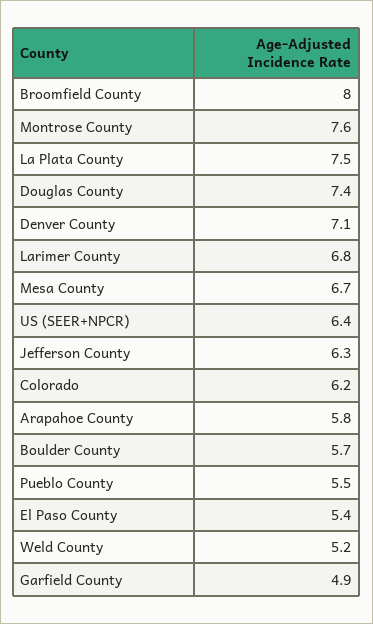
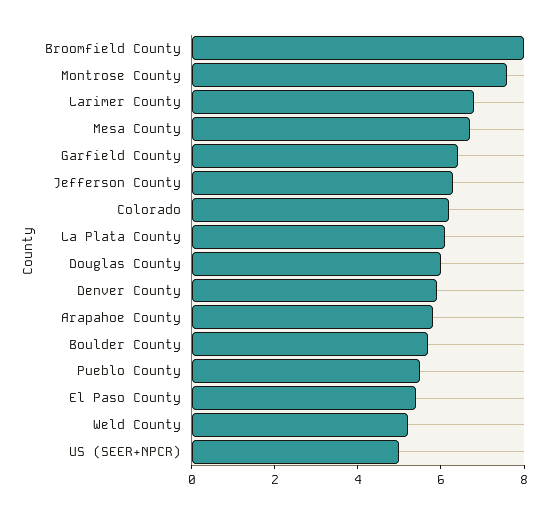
La Plata County: 7.5 -> 6
Douglas County: 7.4 -> 6
Denver County: 7.1 -> 6
US (SEER+NPCR): 6.4 -> 5
Garfield County: 4.9 -> 6.5

